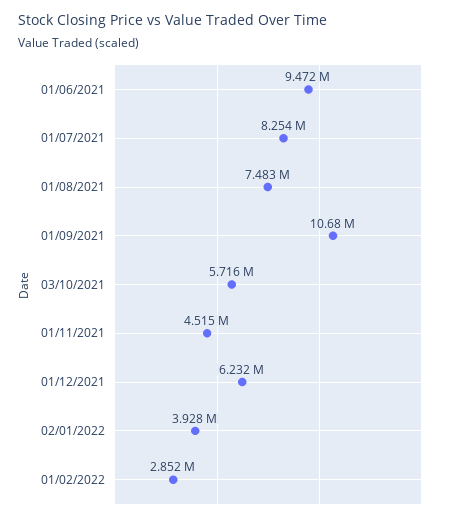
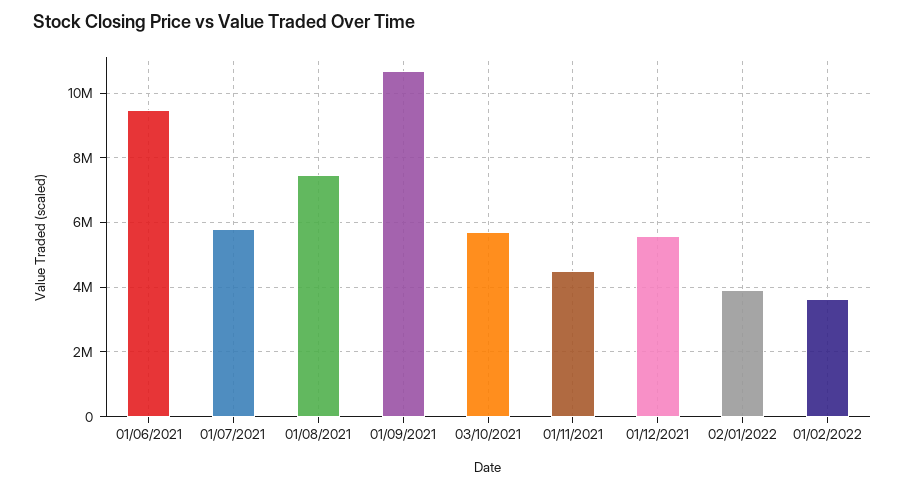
01/07/2021: 8254000 -> 5800000
01/12/2021: 6232000 -> 5600000
01/02/2022: 2852000 -> 3600000

